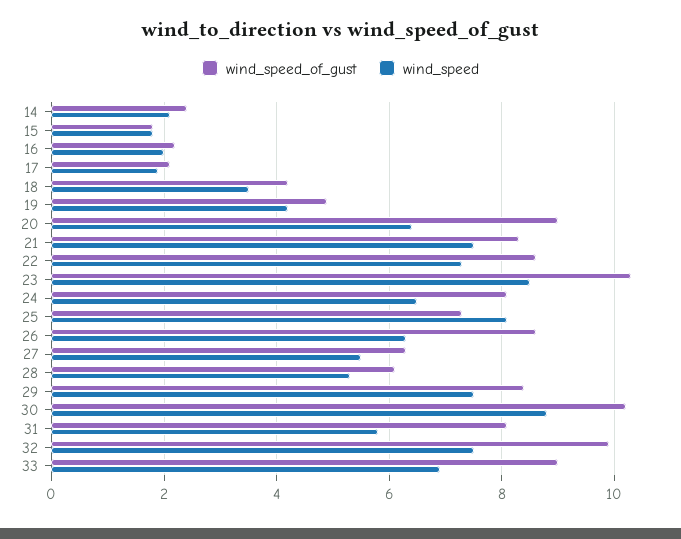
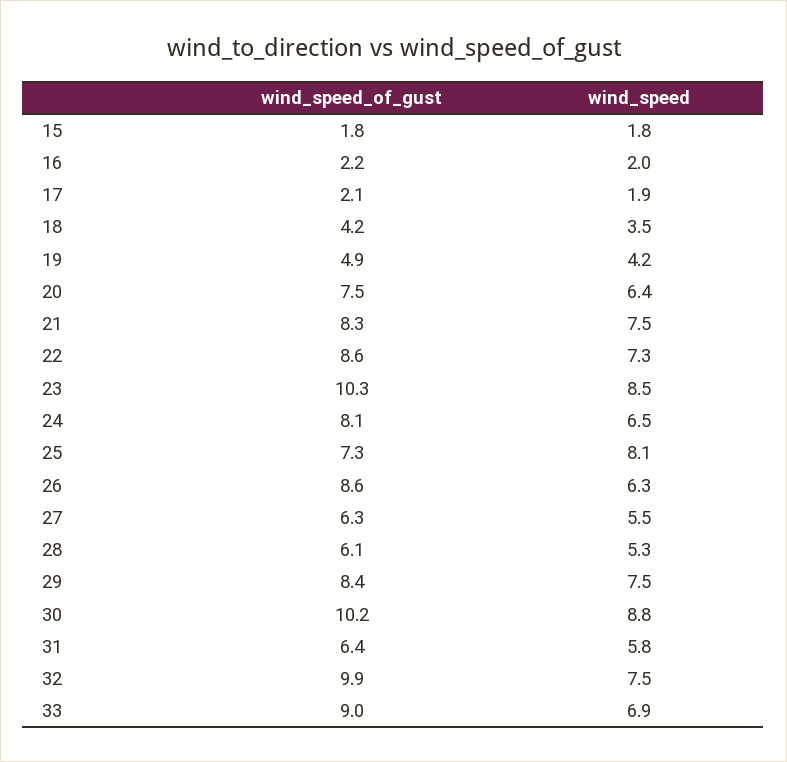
wind_speed_of_gust, 14: 2.5 -> none
wind_speed, 14: 2 -> none
wind_speed_of_gust, 20: 9 -> 7.5
wind_speed_of_gust, 31: 8 -> 6.4

